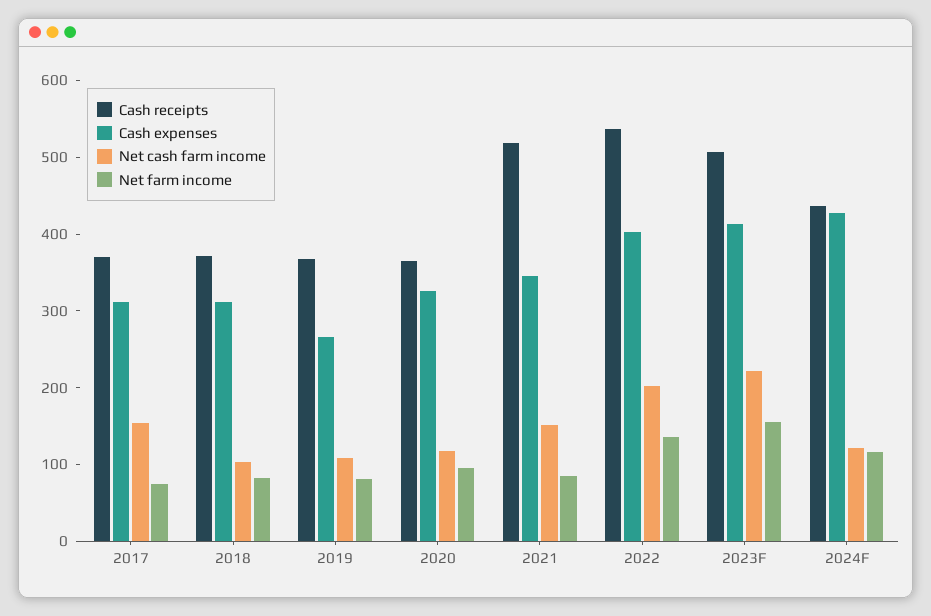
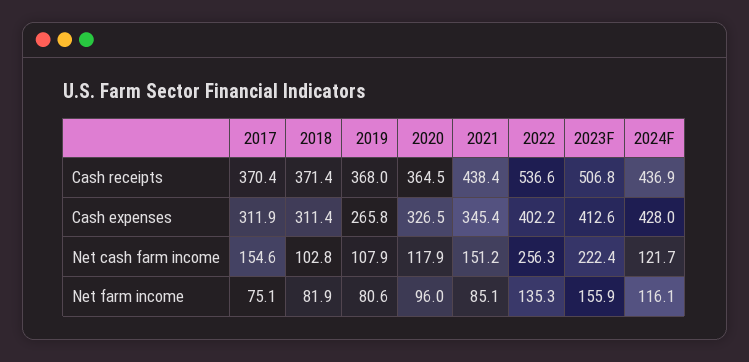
Cash receipts, 2021: 520 -> 438.4
Net cash farm income, 2022: 200 -> 256.3

